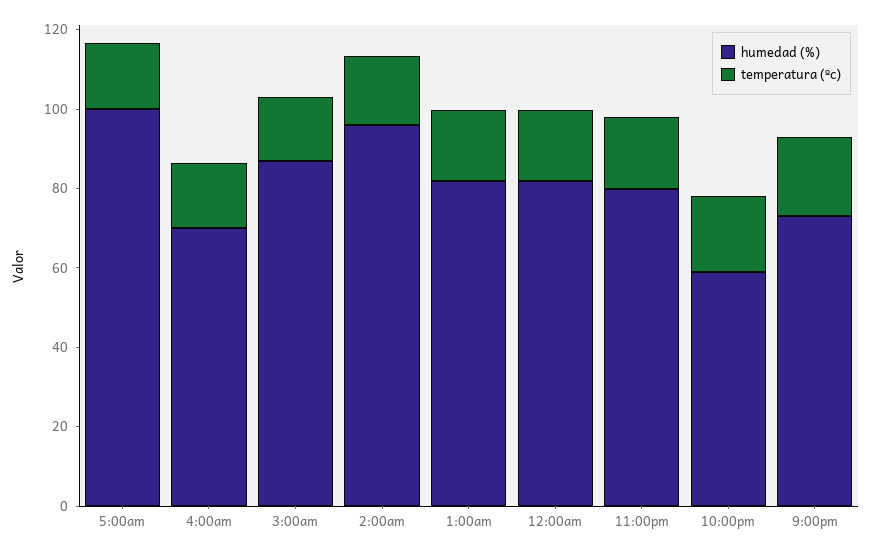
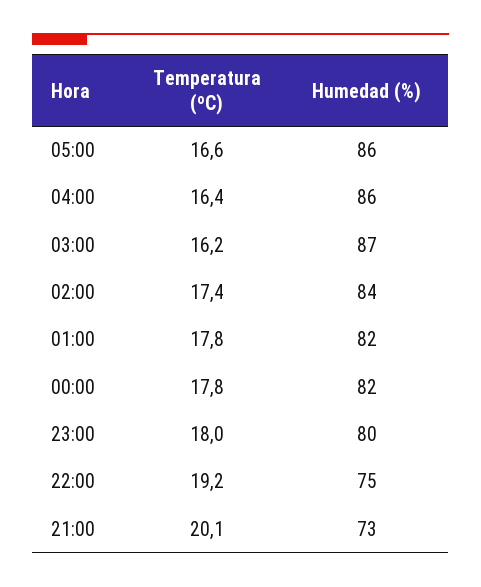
humedad (%), 5:00am: 100 -> 86
humedad (%), 4:00am: 70 -> 86
humedad (%), 2:00am: 95 -> 84
humedad (%), 10:00pm: 60 -> 75

